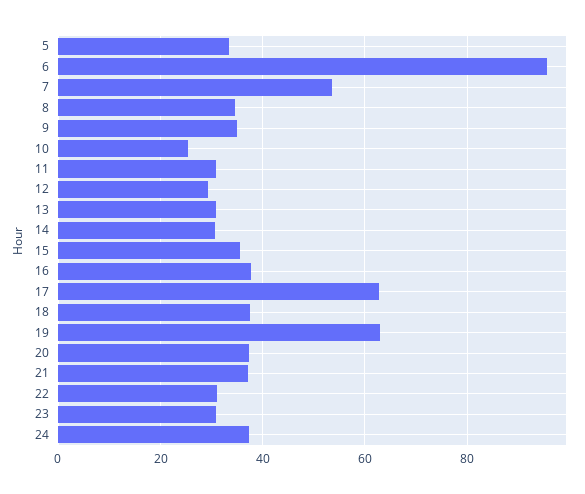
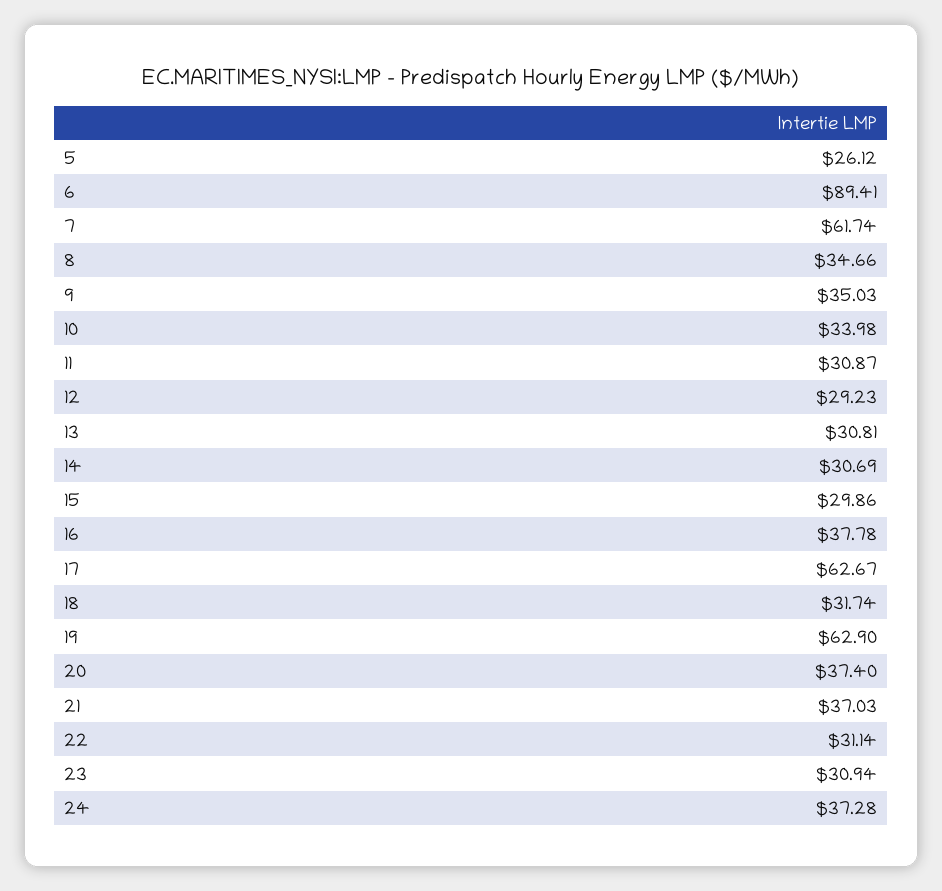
5: 34 -> 26.12
6: 96 -> 89.41
7: 54 -> 61.74
10: 26 -> 33.98
15: 36 -> 29.86
18: 38 -> 31.74

